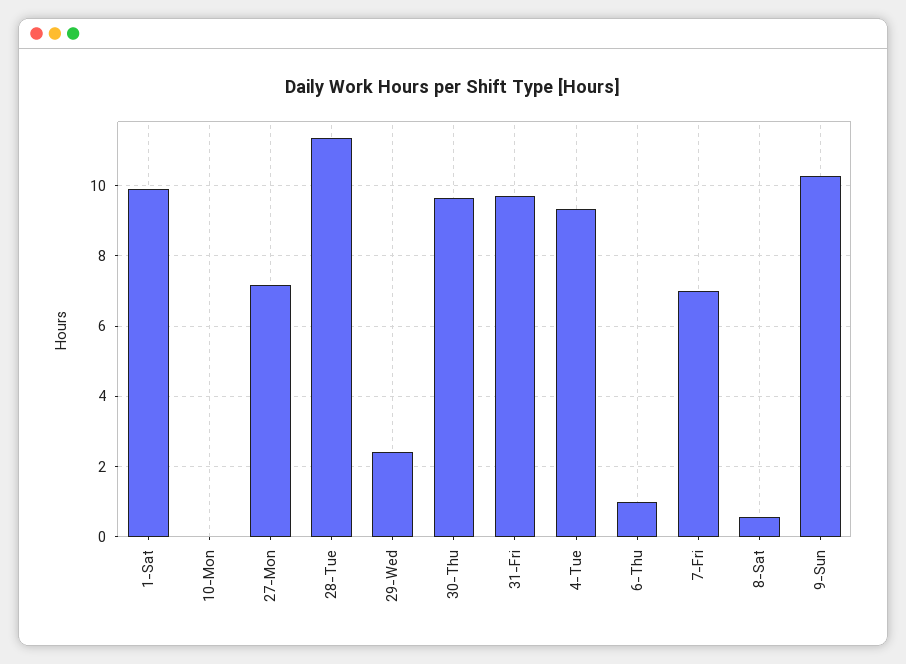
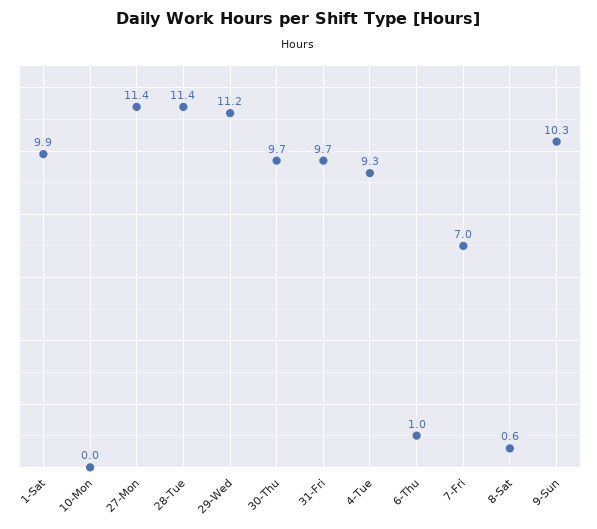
27-Mon: 7.2 -> 11.4
29-Wed: 2.4 -> 11.2

